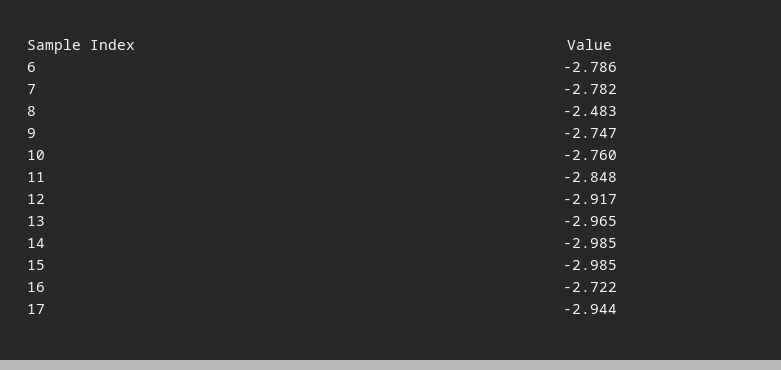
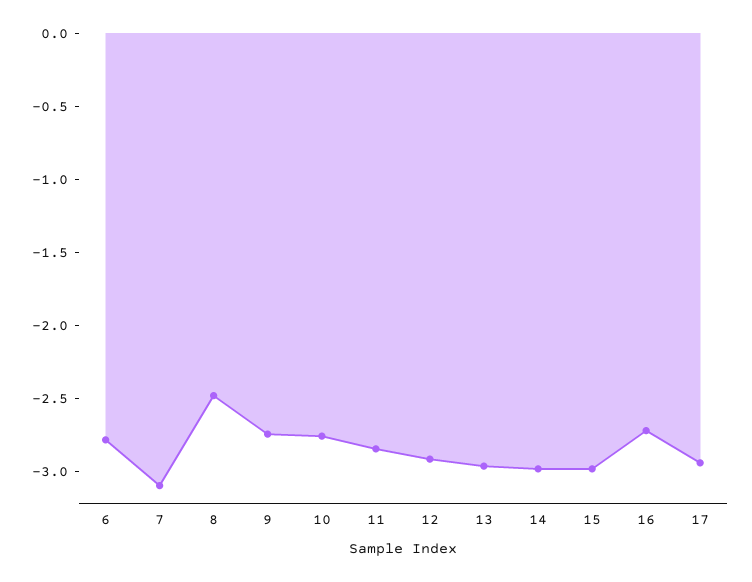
7: -2.782 -> -3.1

